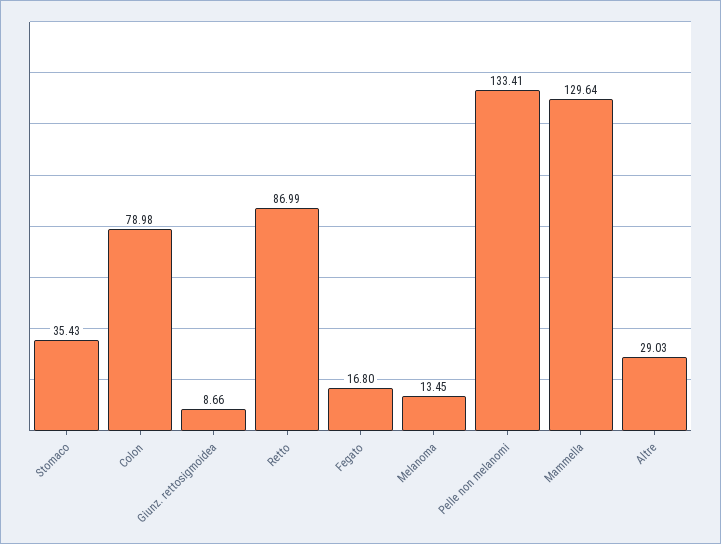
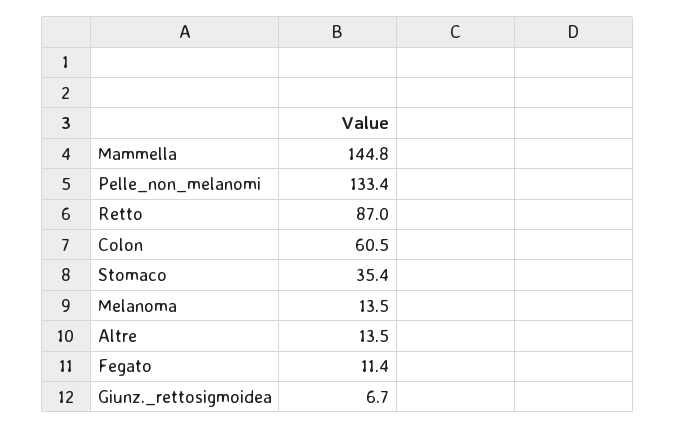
Colon: 78.98 -> 60.5
Giunz. rettosigmoidea: 8.66 -> 6.7
Fegato: 16.8 -> 11.4
Mammella: 129.64 -> 144.8
Altre: 29.03 -> 13.5

